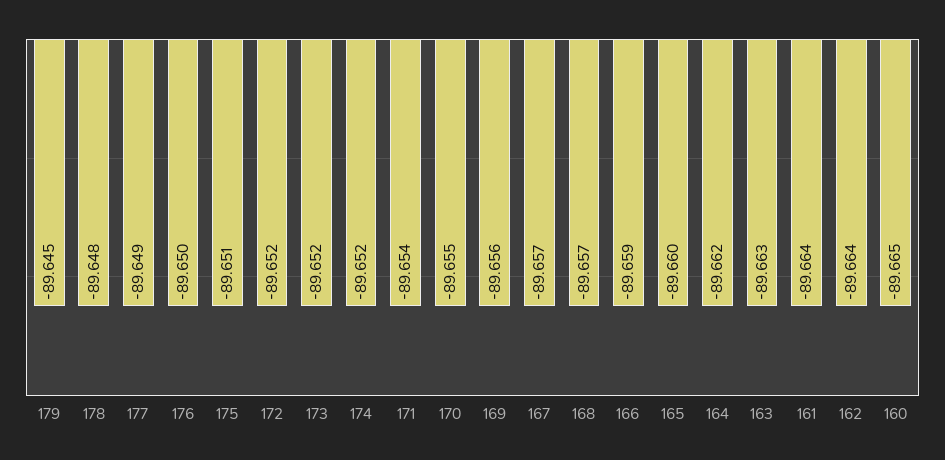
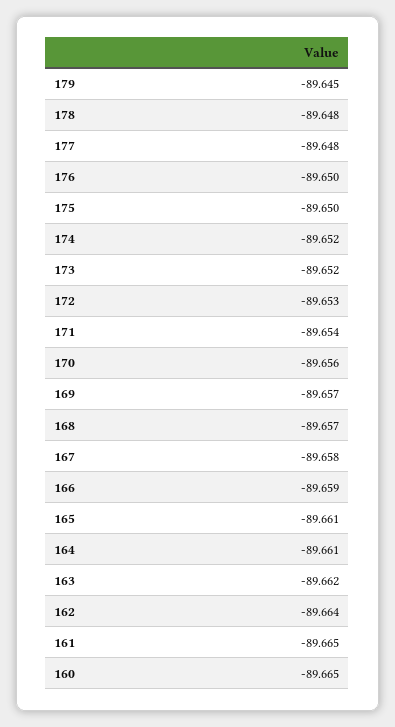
177: -89.649 -> -89.648
175: -89.651 -> -89.65
172: -89.652 -> -89.653
170: -89.655 -> -89.656
169: -89.656 -> -89.657
167: -89.657 -> -89.658
165: -89.66 -> -89.661
164: -89.662 -> -89.661
163: -89.663 -> -89.662
161: -89.664 -> -89.665

